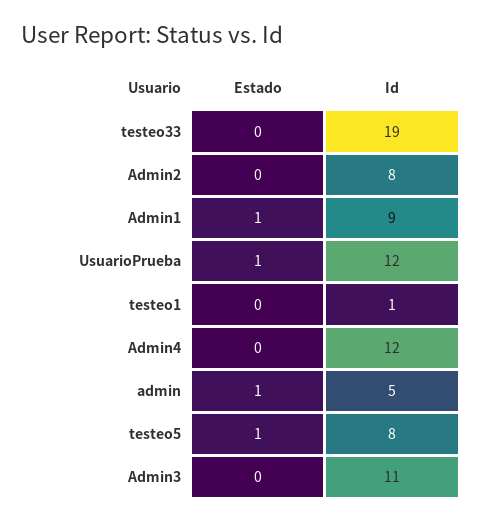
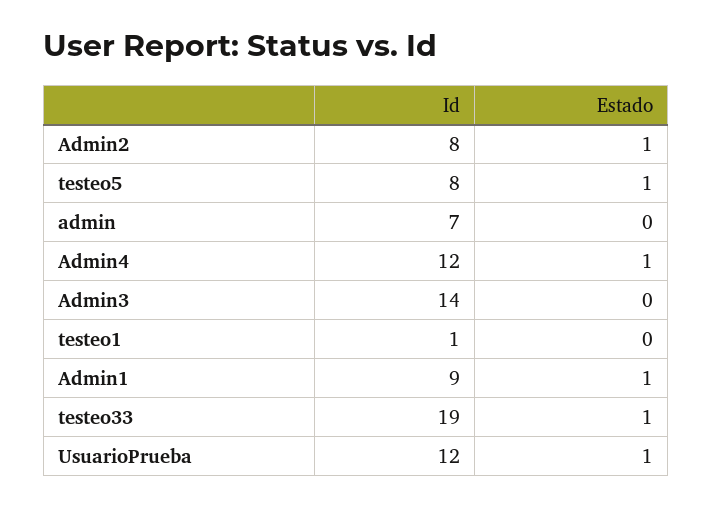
Estado, testeo33: 0 -> 1
Estado, Admin2: 0 -> 1
Estado, Admin4: 0 -> 1
Estado, admin: 1 -> 0
Id, admin: 5 -> 7
Id, Admin3: 11 -> 14

